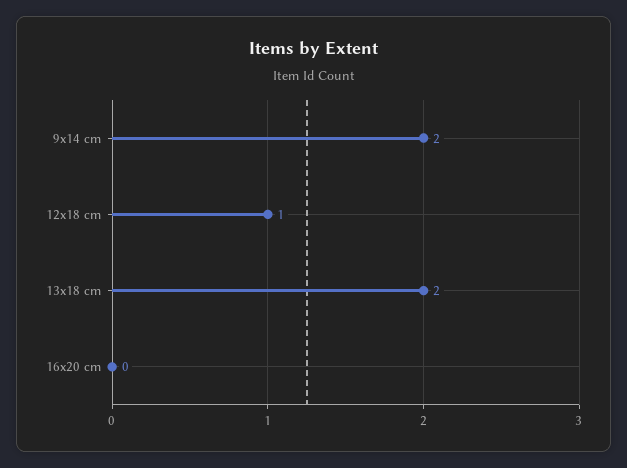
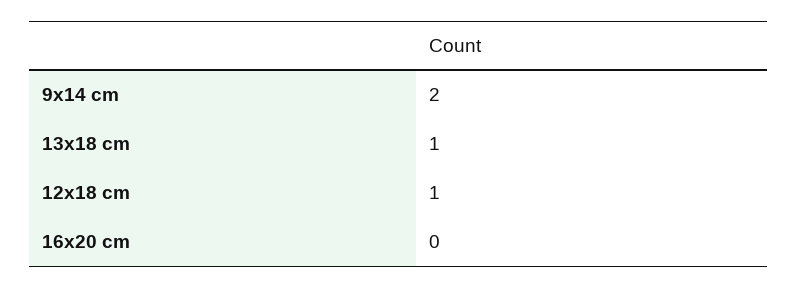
13x18 cm: 2 -> 1

